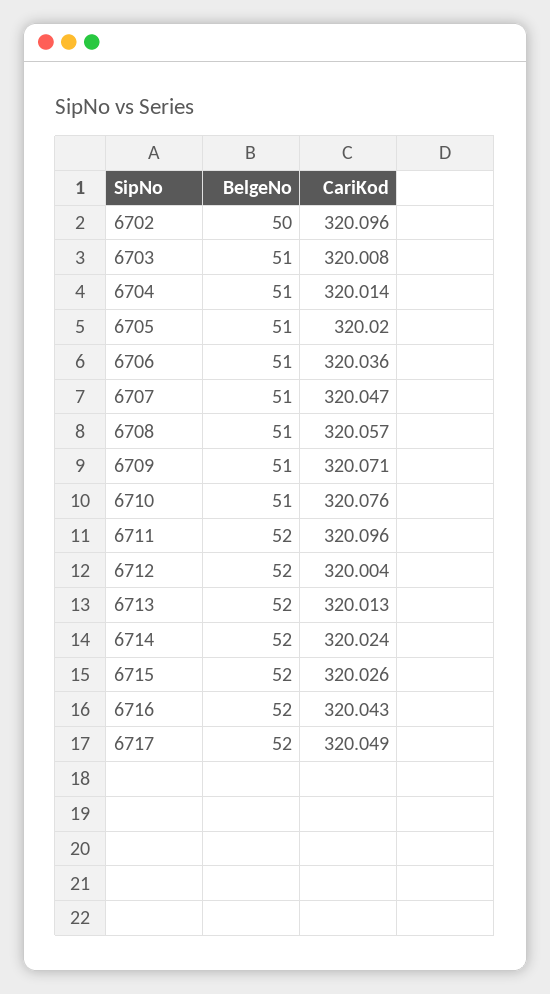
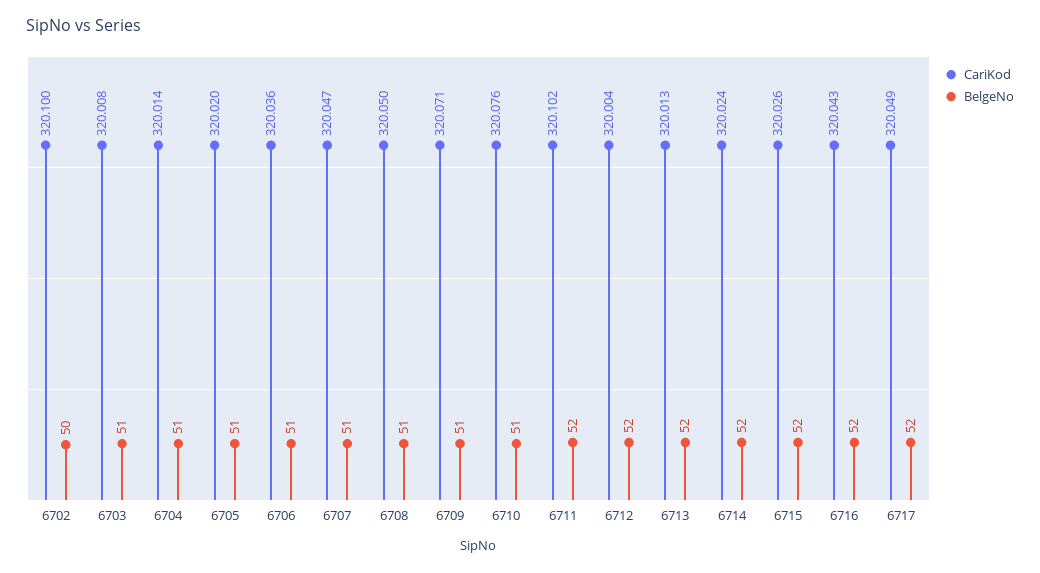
CariKod, 6702: 320.096 -> 320.1
CariKod, 6708: 320.057 -> 320.05
CariKod, 6711: 320.096 -> 320.102

